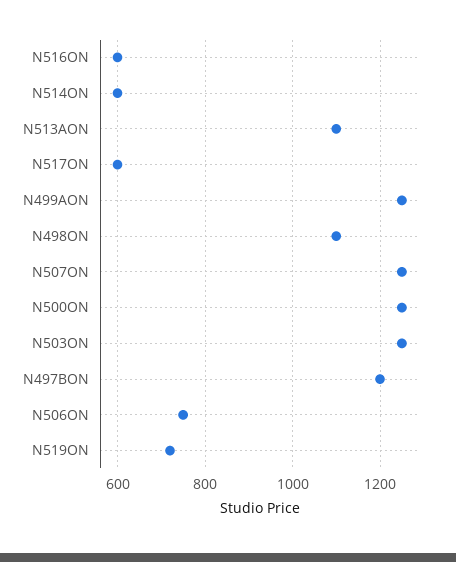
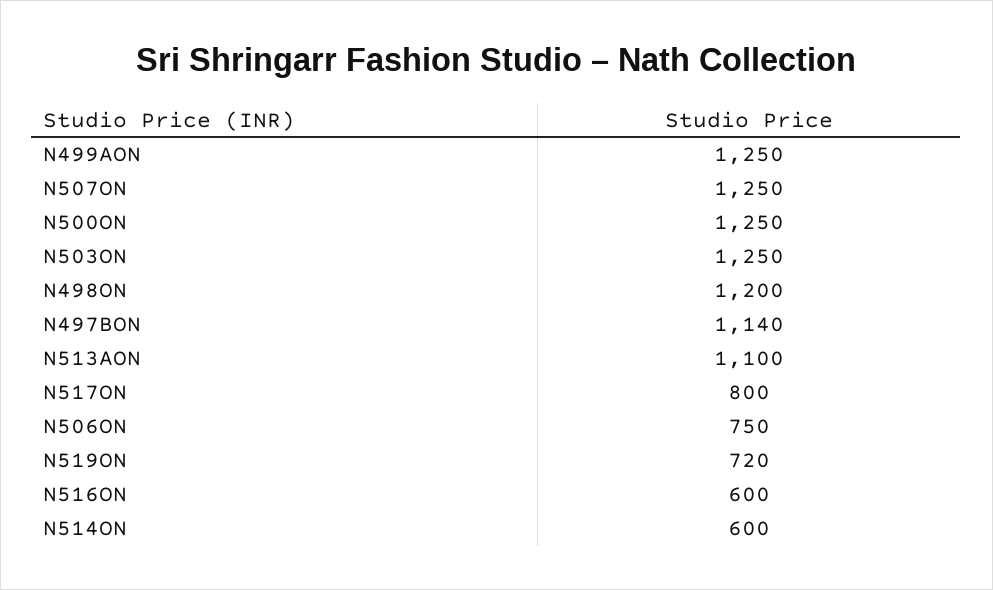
N517ON: 600 -> 800
N498ON: 1100 -> 1200
N497BON: 1200 -> 1140

